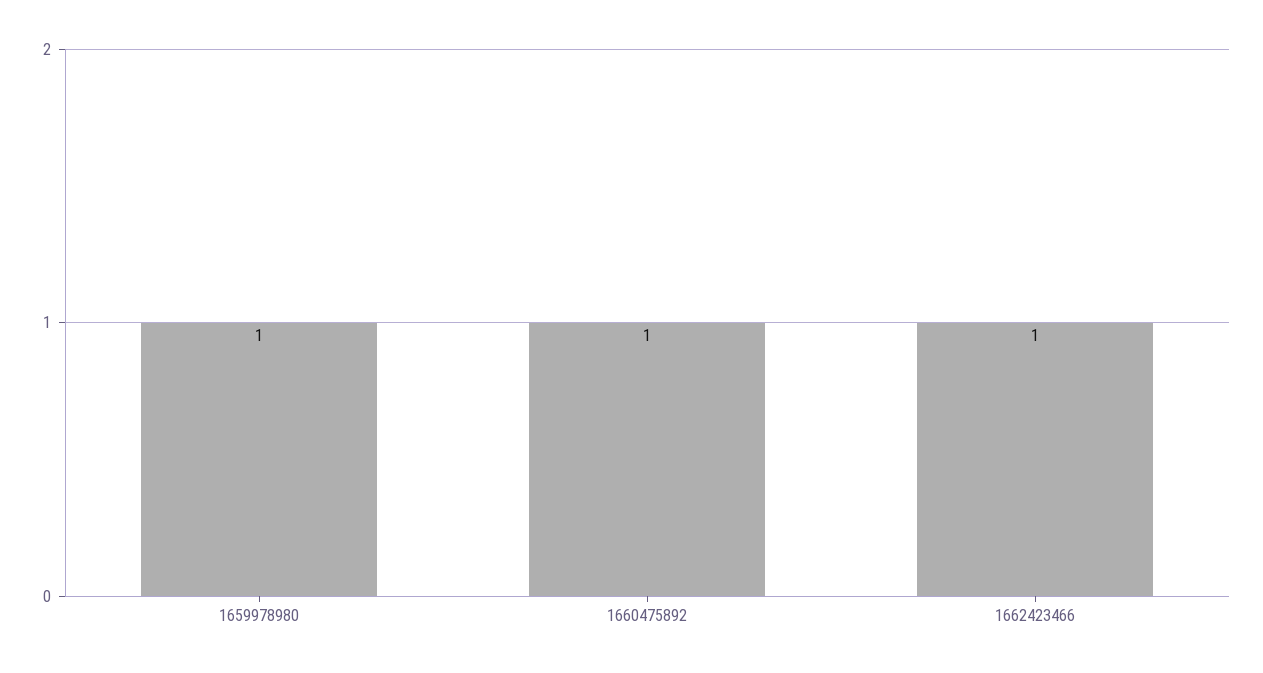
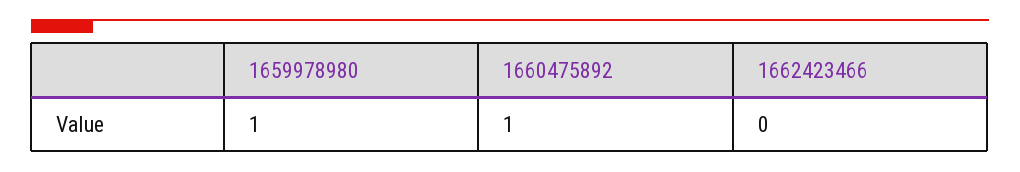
1662423466: 1 -> 0

